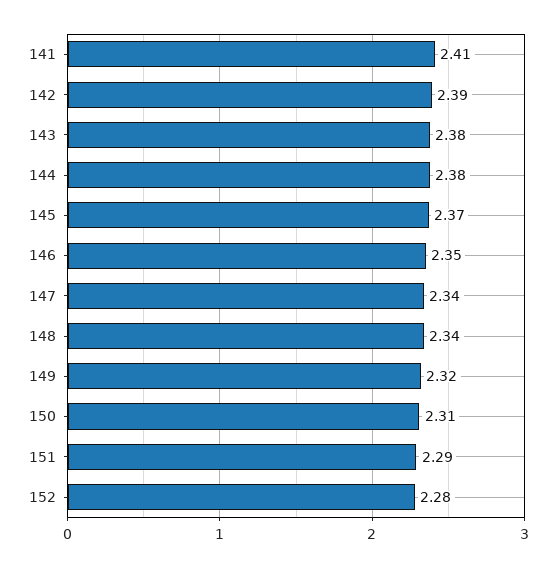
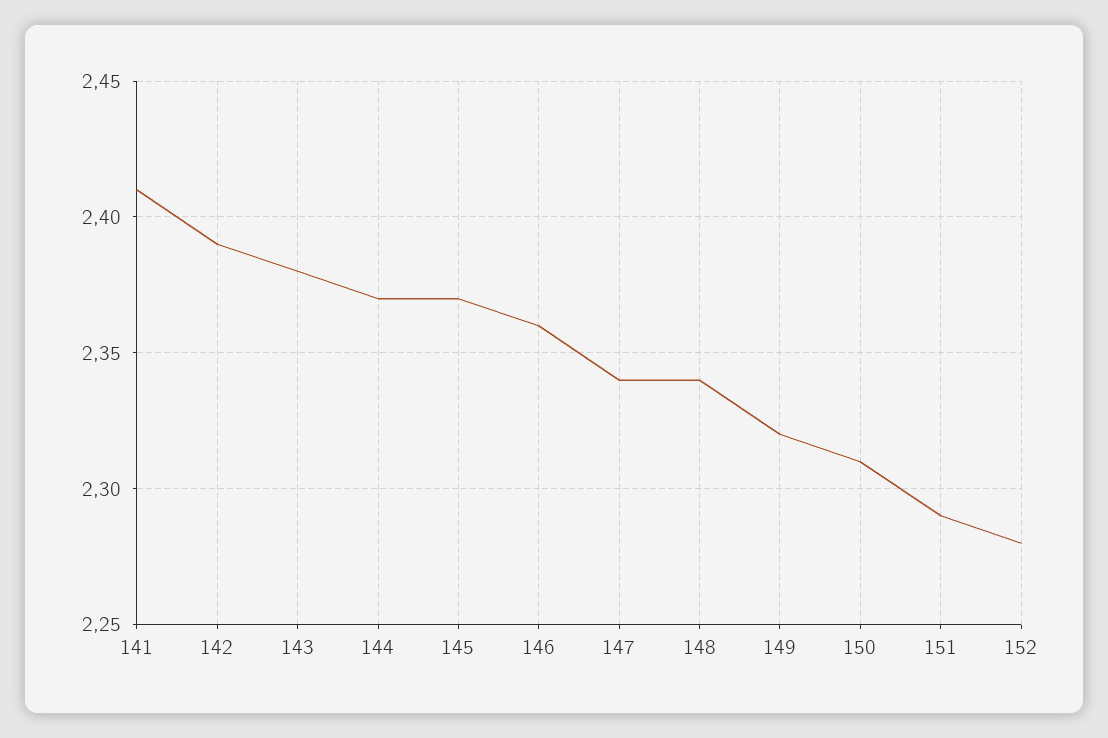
144: 2.38 -> 2.37
146: 2.35 -> 2.36

